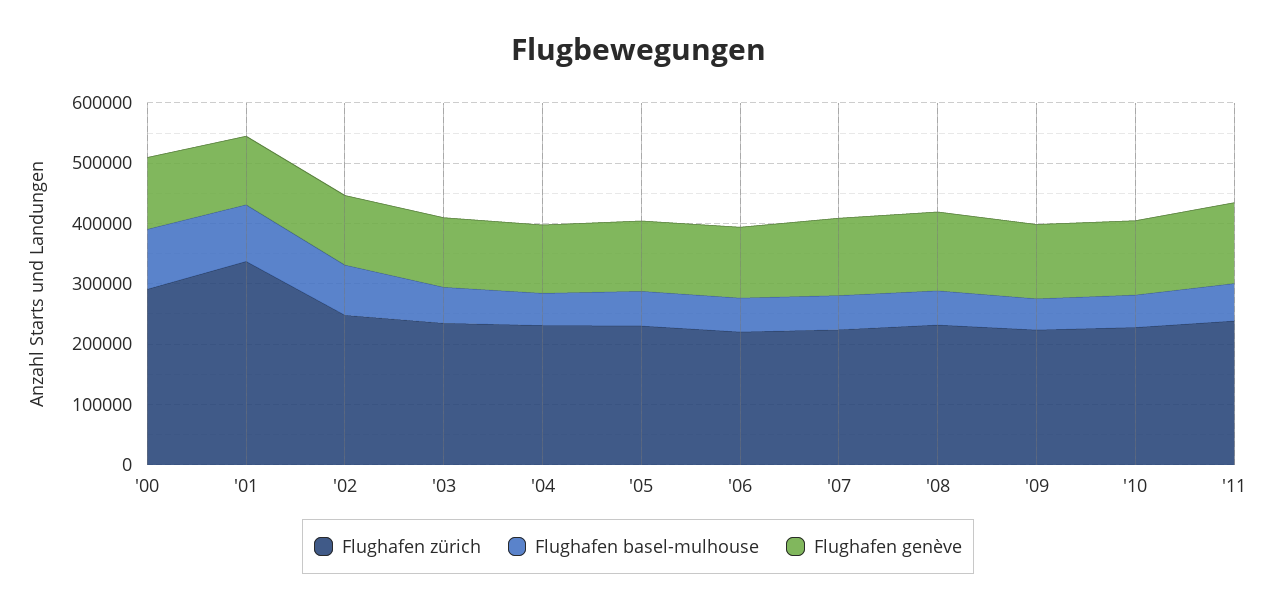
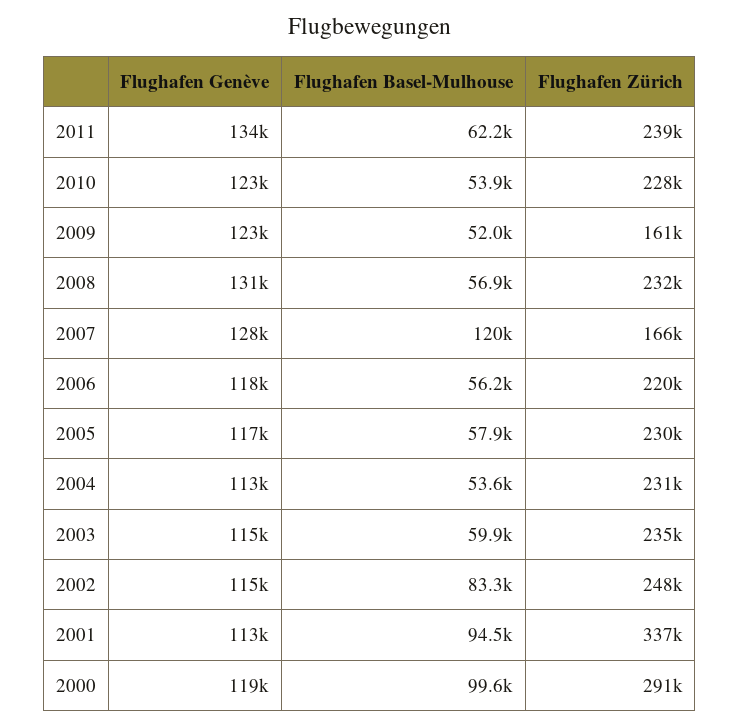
Flughafen zürich, '07: 220000 -> 166000
Flughafen basel-mulhouse, '07: 60000 -> 120000
Flughafen zürich, '09: 220000 -> 161000

